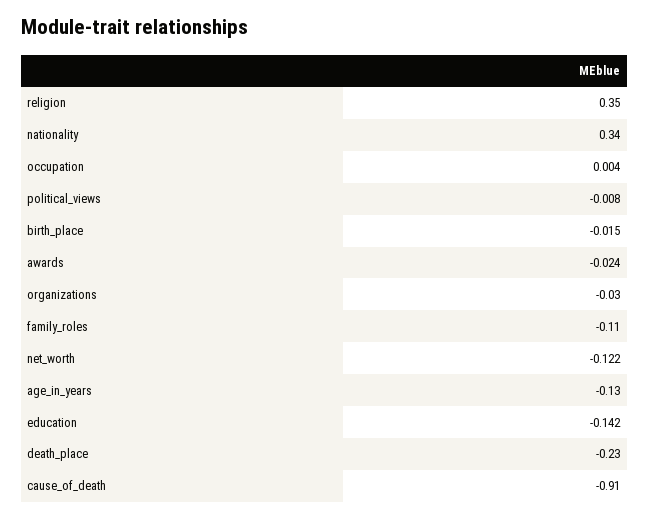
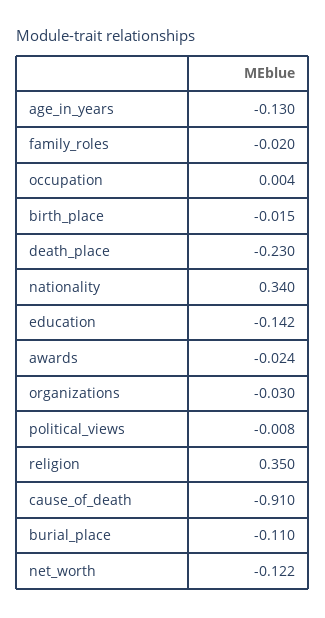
family_roles: -0.11 -> -0.02
burial_place: none -> -0.11

